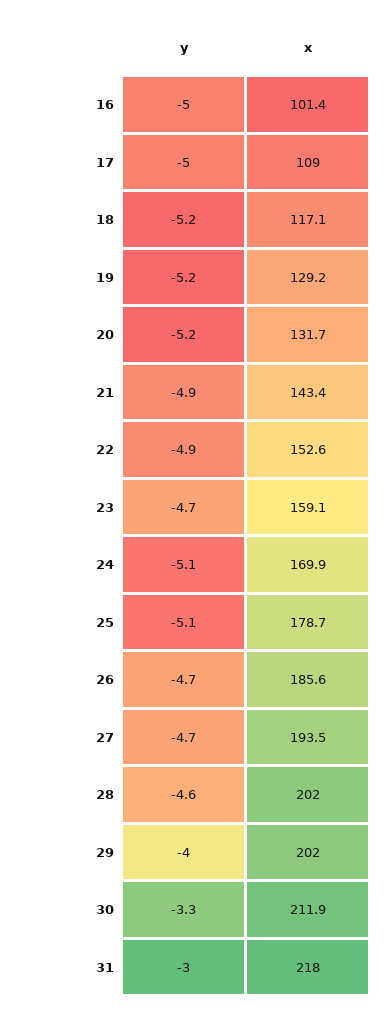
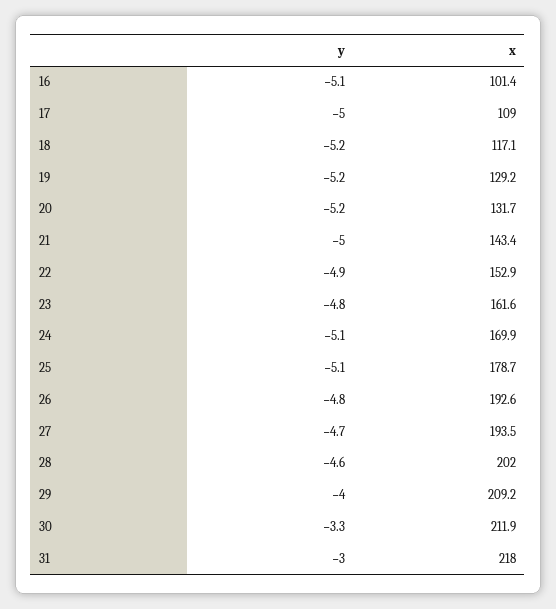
y, 16: -5 -> -5.1
y, 21: -4.9 -> -5
x, 22: 152.6 -> 152.9
y, 23: -4.7 -> -4.8
x, 23: 159.1 -> 161.6
y, 26: -4.7 -> -4.8
x, 26: 185.6 -> 192.6
x, 29: 202 -> 209.2

